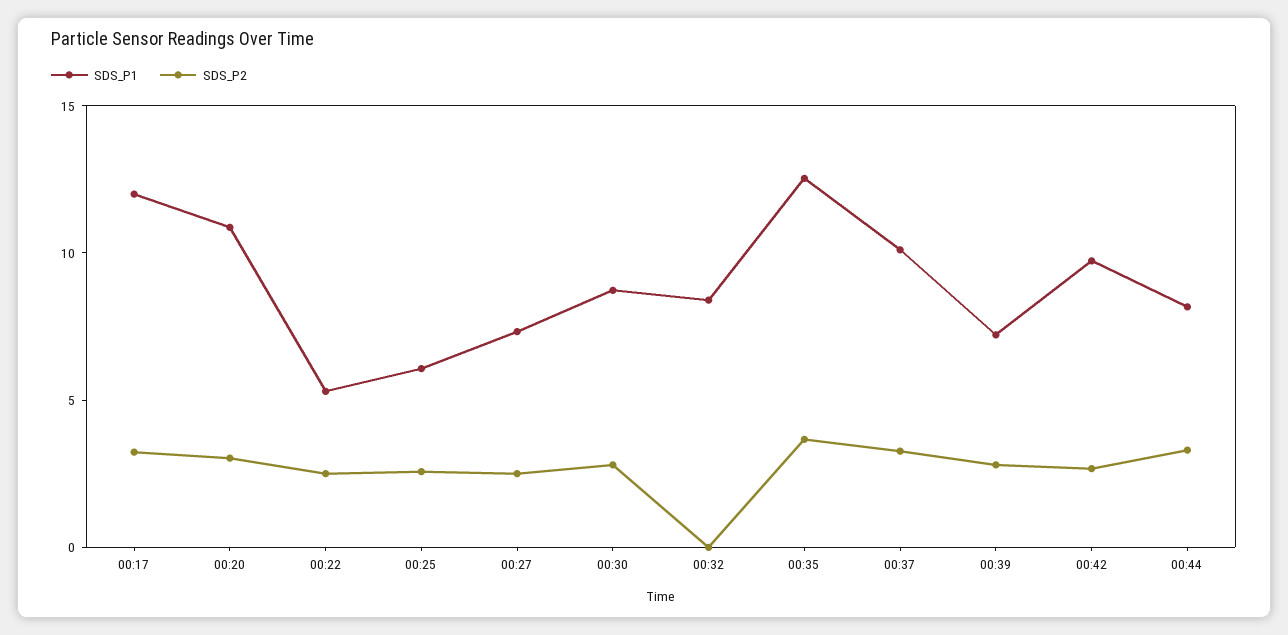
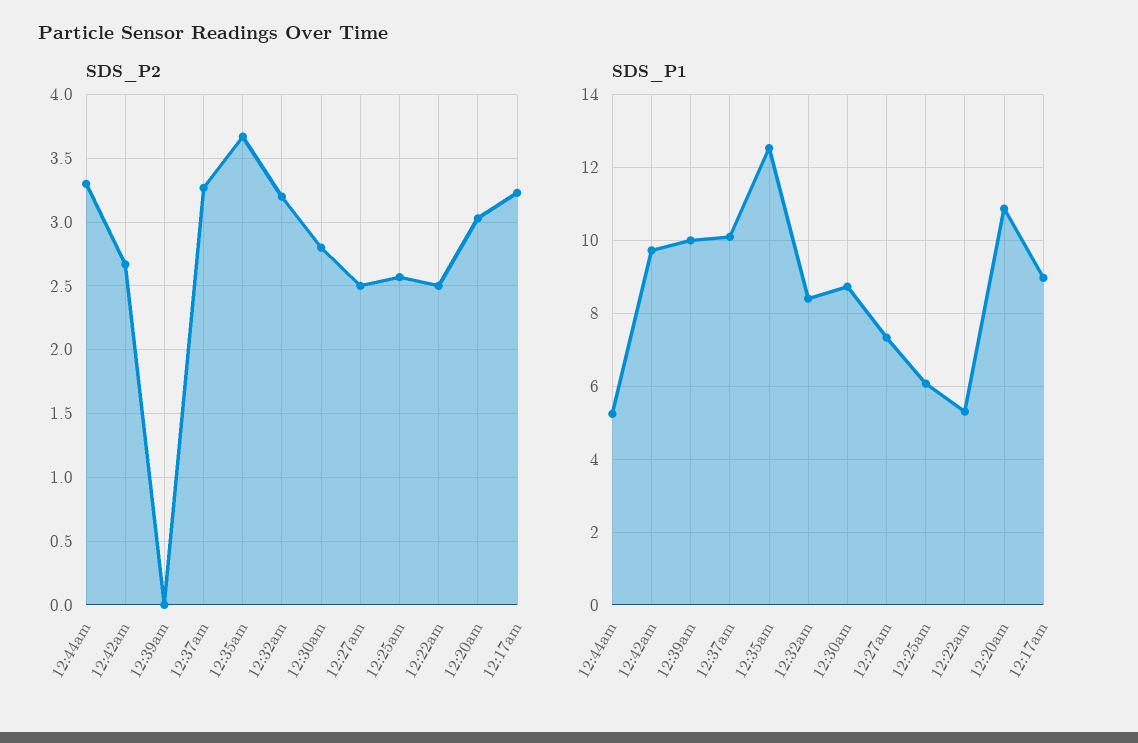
SDS_P1, 00:17: 12 -> 9
SDS_P2, 00:32: 0 -> 3.2
SDS_P1, 00:39: 7 -> 10
SDS_P2, 00:39: 3 -> 0
SDS_P1, 00:44: 8 -> 5.2

